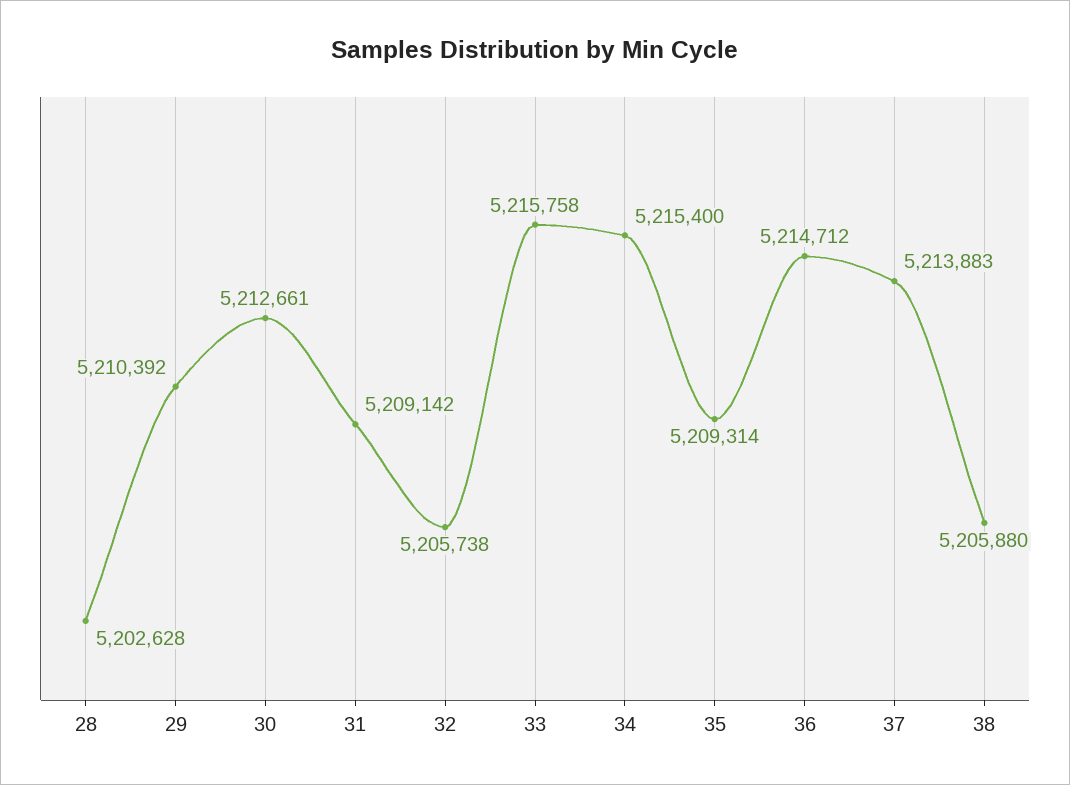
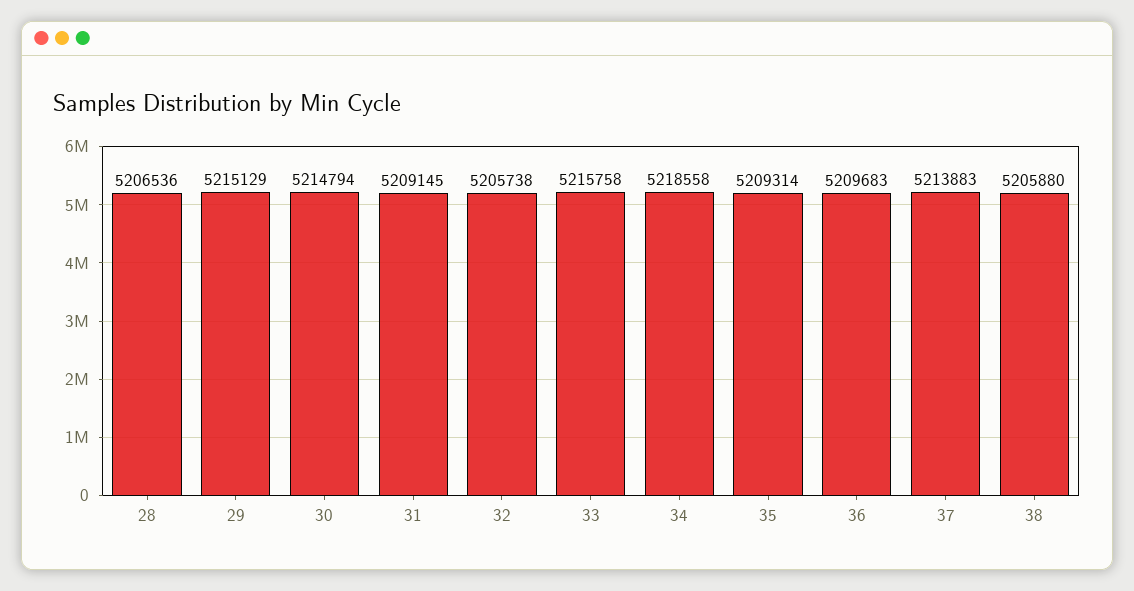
28: 5202628 -> 5206536
29: 5210392 -> 5215129
30: 5212661 -> 5214794
31: 5209142 -> 5209145
34: 5215400 -> 5218558
36: 5214712 -> 5209683

